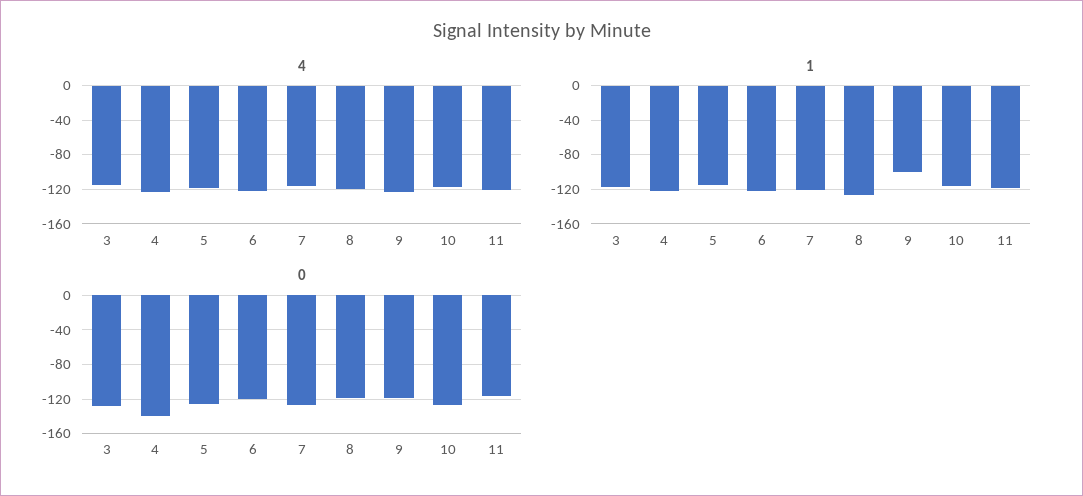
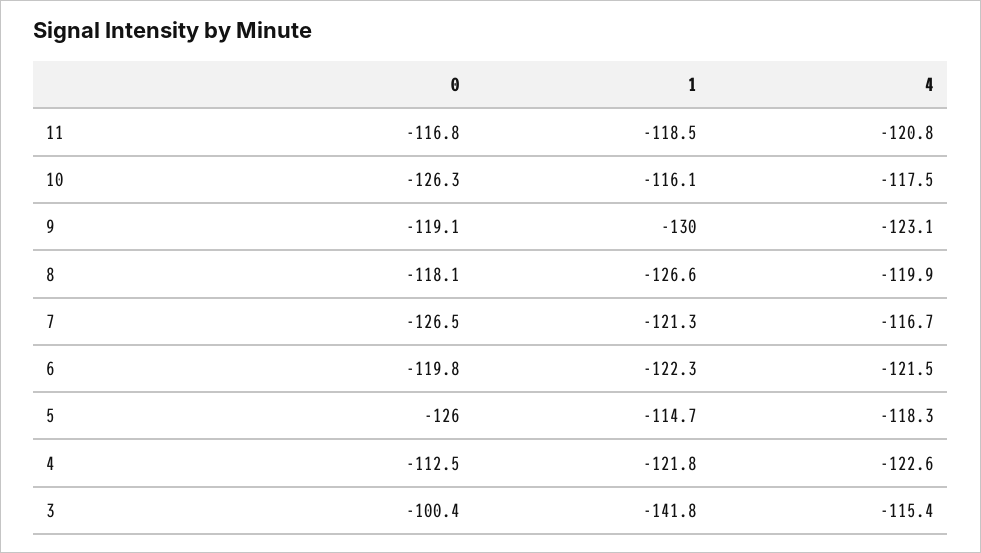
1, 3: -120 -> -141.8
1, 9: -100 -> -130
0, 3: -130 -> -100.4
0, 4: -140 -> -112.5

